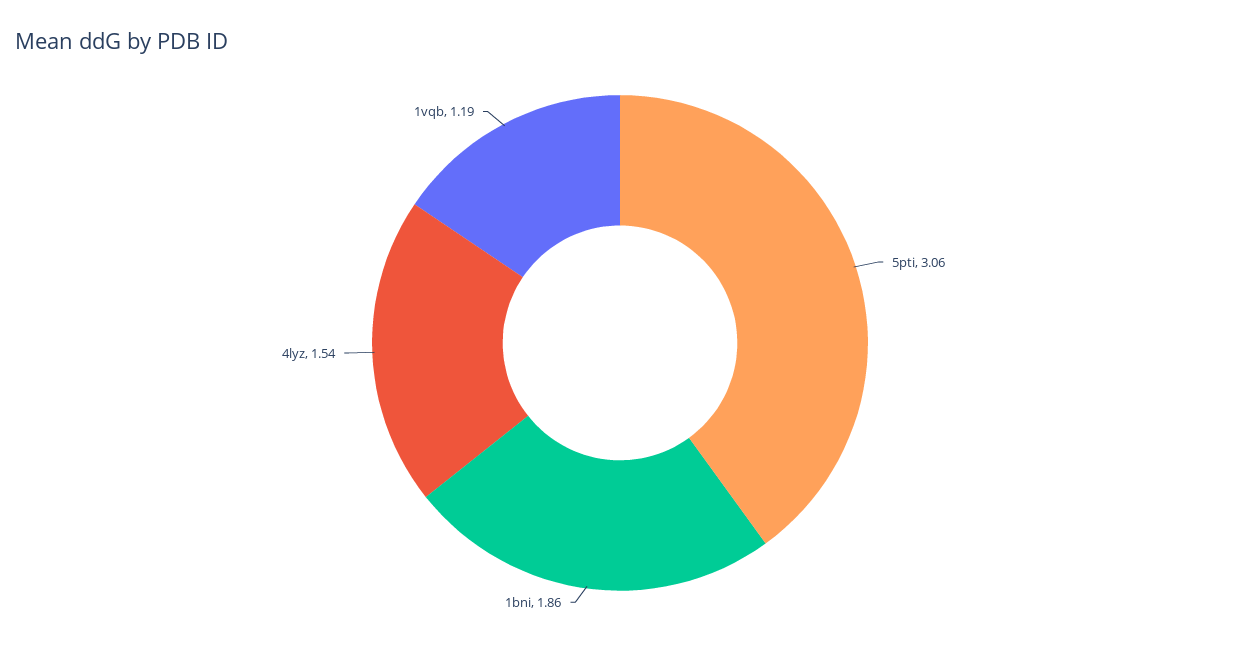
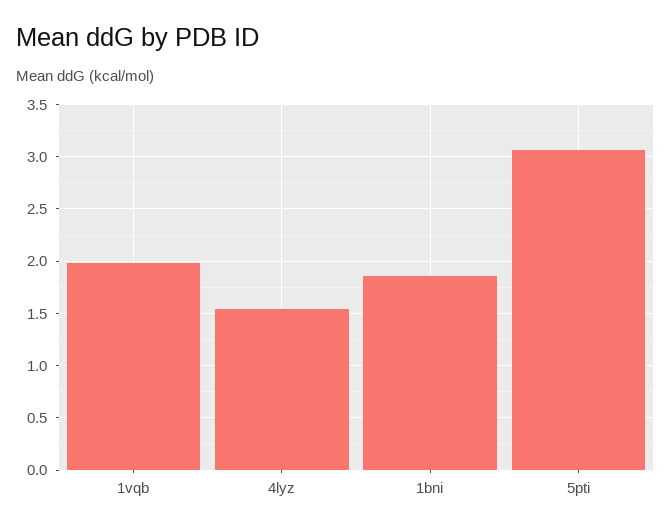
1vqb: 1.19 -> 2

